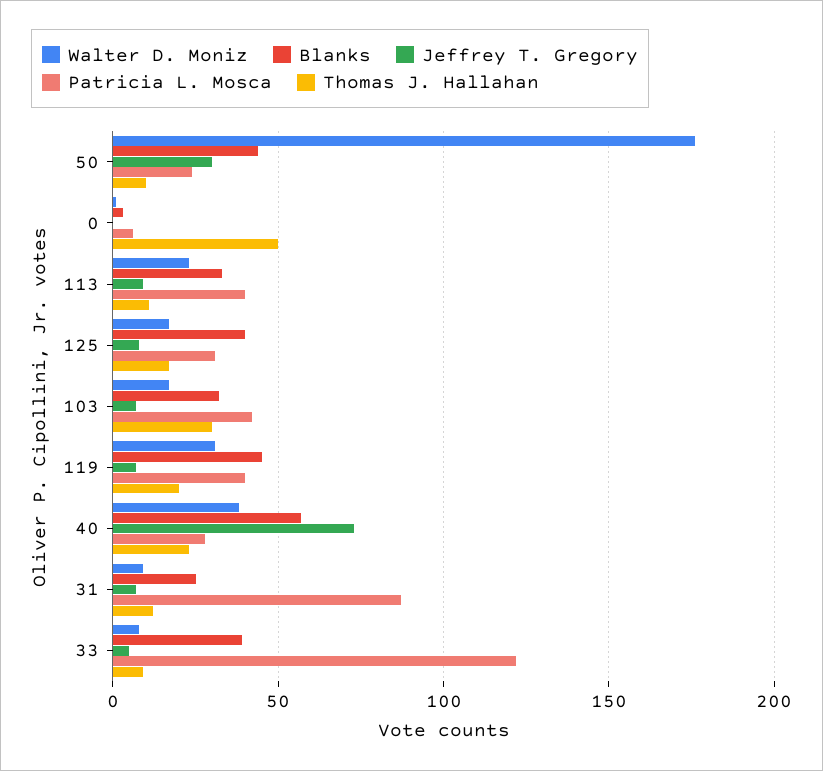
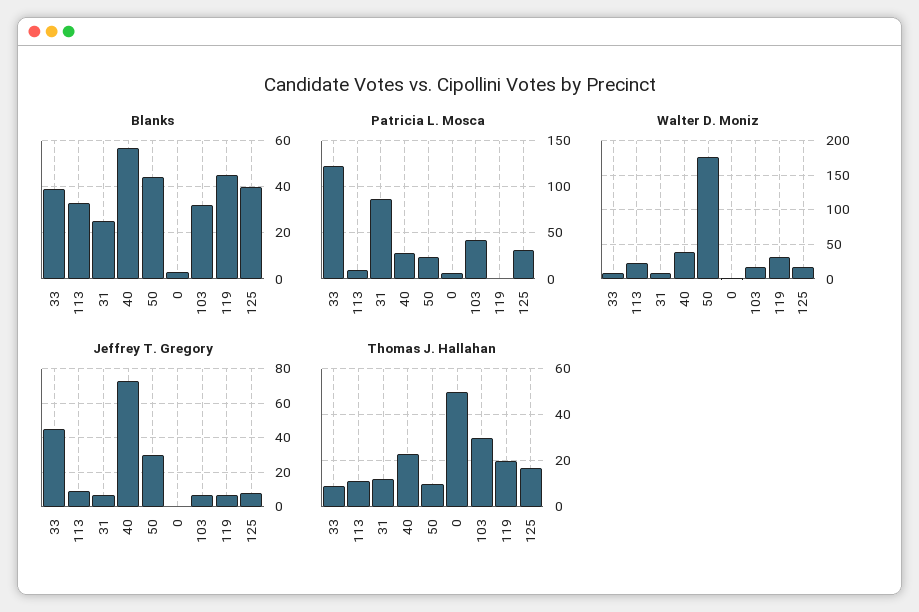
Patricia L. Mosca, 113: 40 -> 10
Patricia L. Mosca, 119: 40 -> 0
Jeffrey T. Gregory, 33: 5 -> 45

